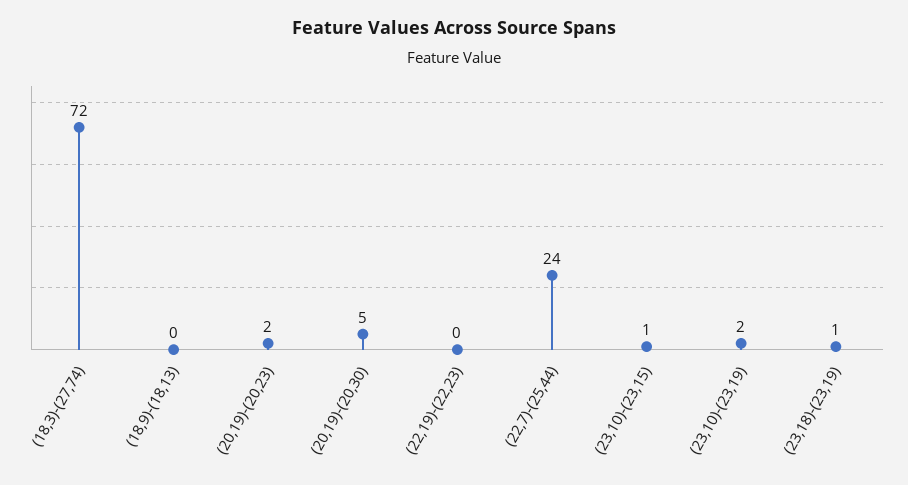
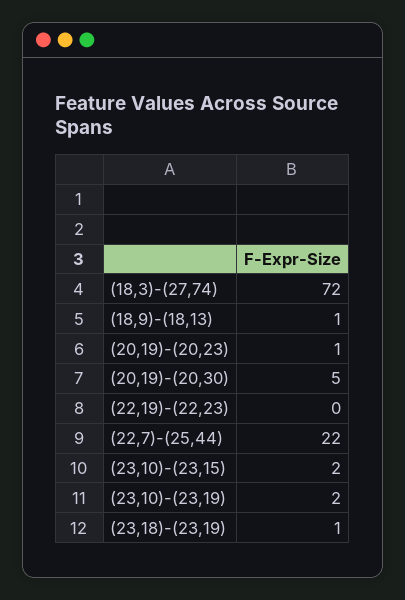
(18,9)-(18,13): 0 -> 1
(20,19)-(20,23): 2 -> 1
(22,7)-(25,44): 24 -> 22
(23,10)-(23,15): 1 -> 2

